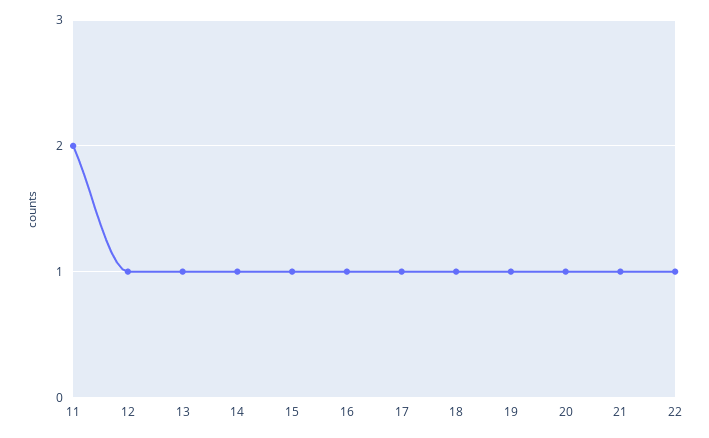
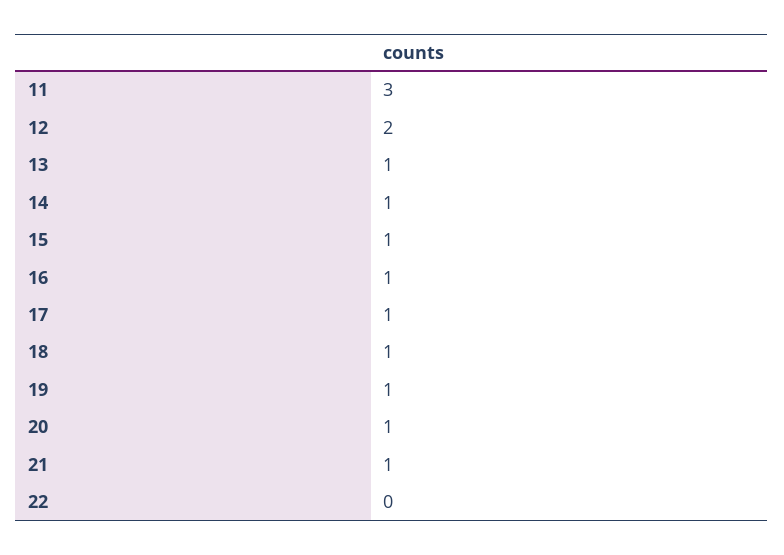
11: 2 -> 3
12: 1 -> 2
22: 1 -> 0

